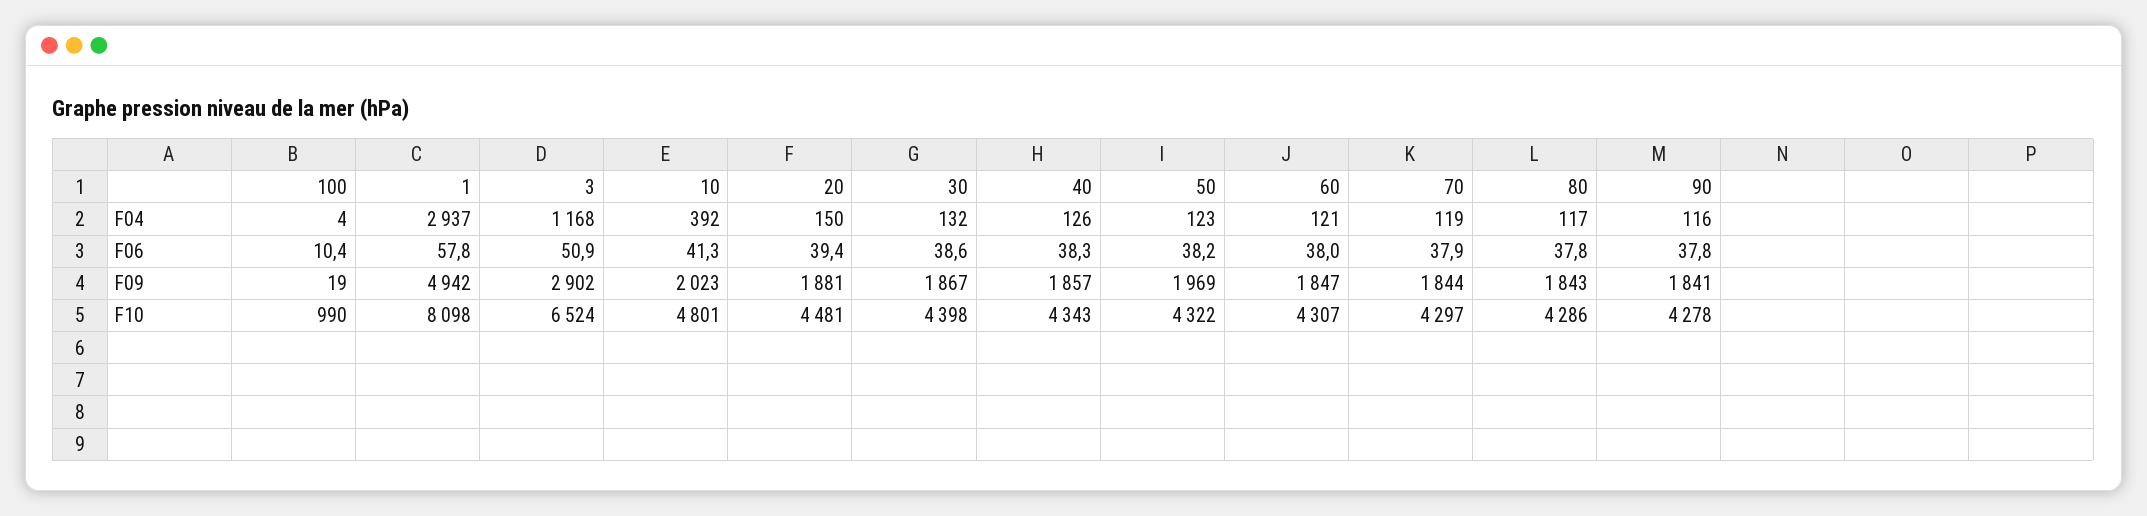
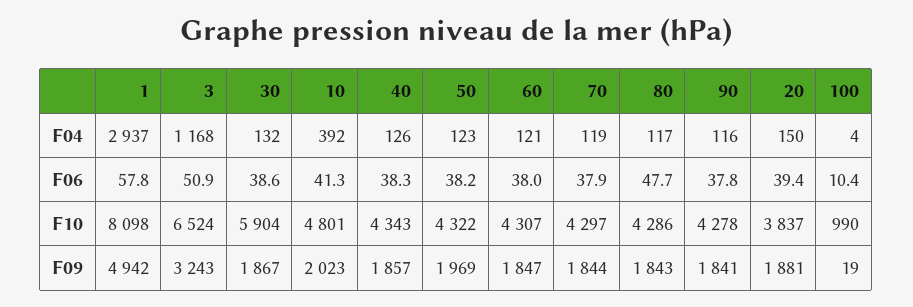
80, F06: 37.8 -> 47.7
3, F09: 2902 -> 3243
20, F10: 4481 -> 3837
30, F10: 4398 -> 5904

